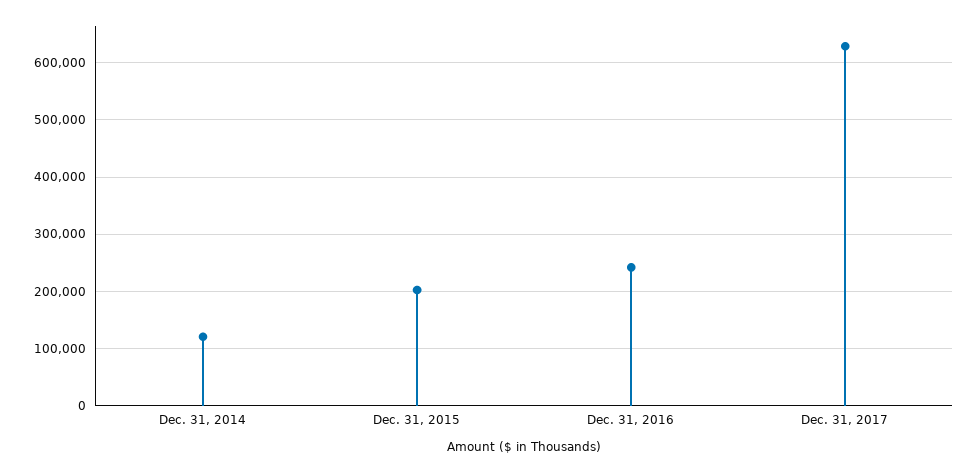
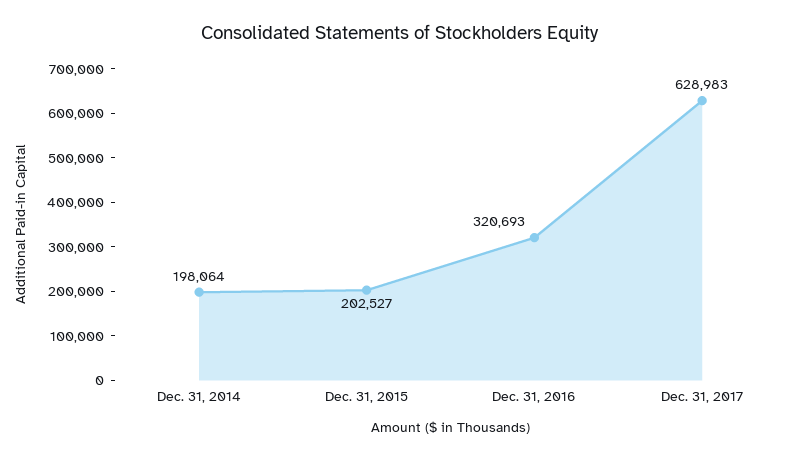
Dec. 31, 2014: 120000 -> 198064
Dec. 31, 2016: 240000 -> 320693

